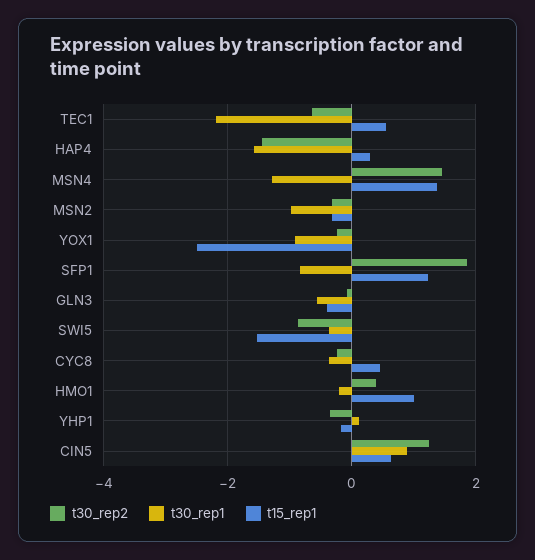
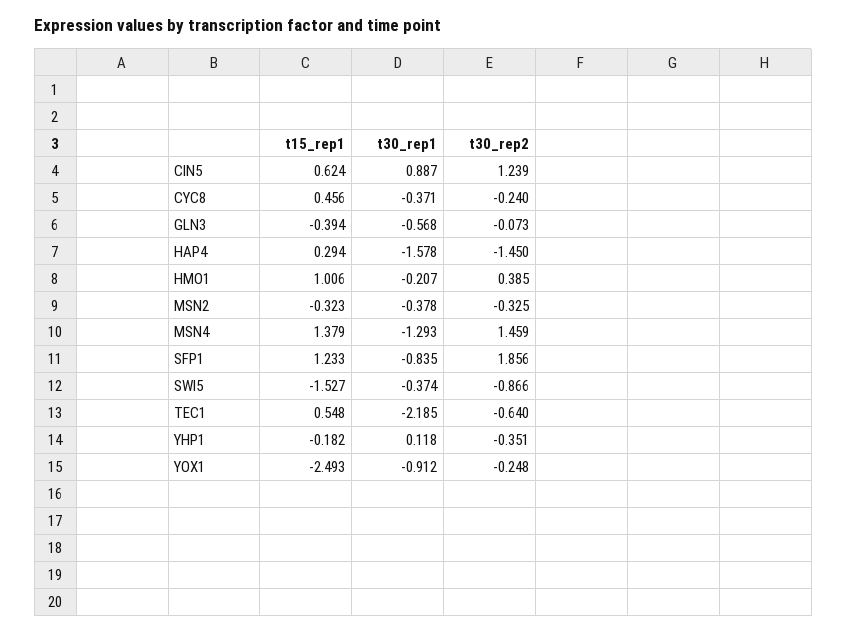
t30_rep1, MSN2: -1 -> -0.378

